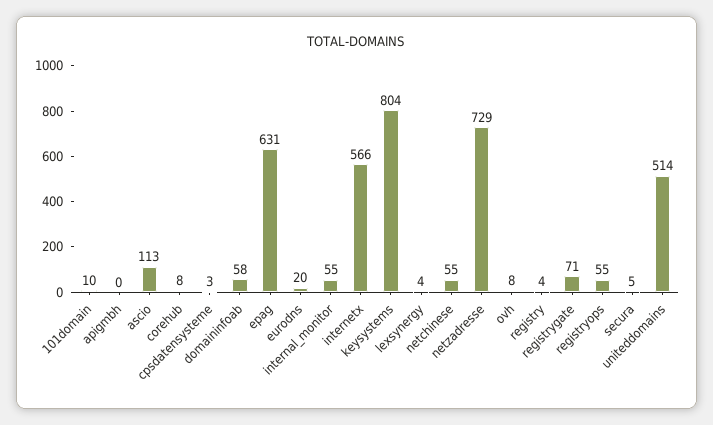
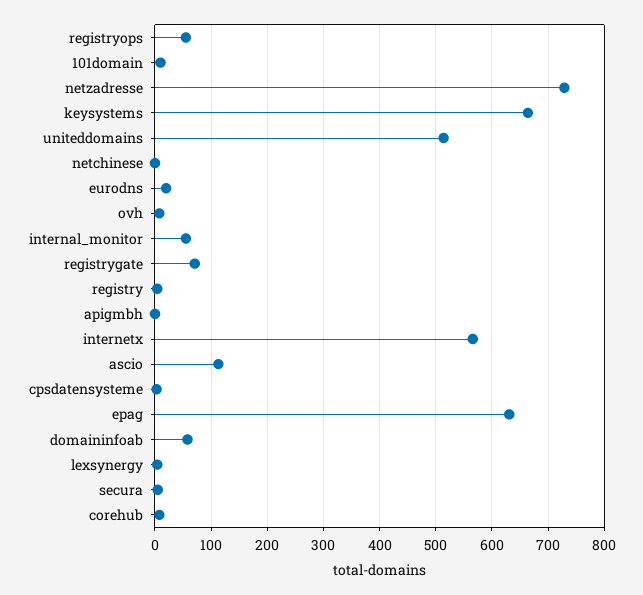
keysystems: 804 -> 660
netchinese: 55 -> 0

